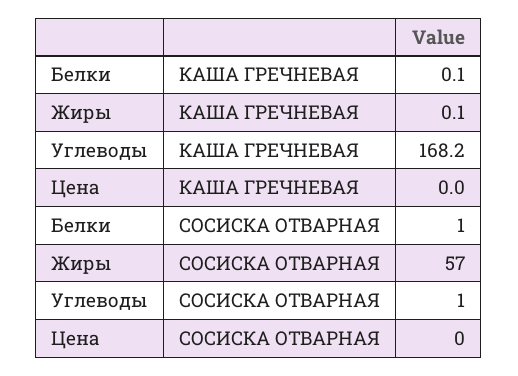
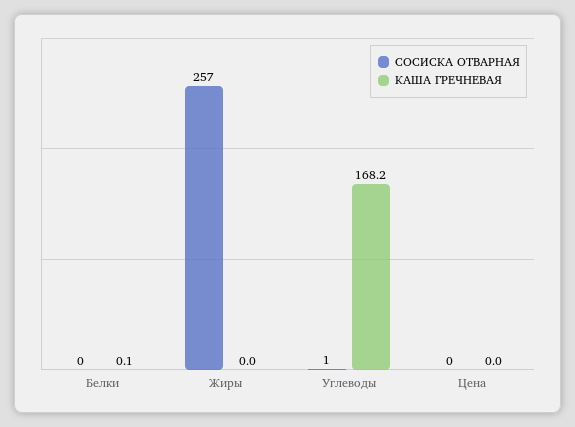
КАША ГРЕЧНЕВАЯ, Жиры: 0.1 -> 0
СОСИСКА ОТВАРНАЯ, Белки: 1 -> 0
СОСИСКА ОТВАРНАЯ, Жиры: 57 -> 257

